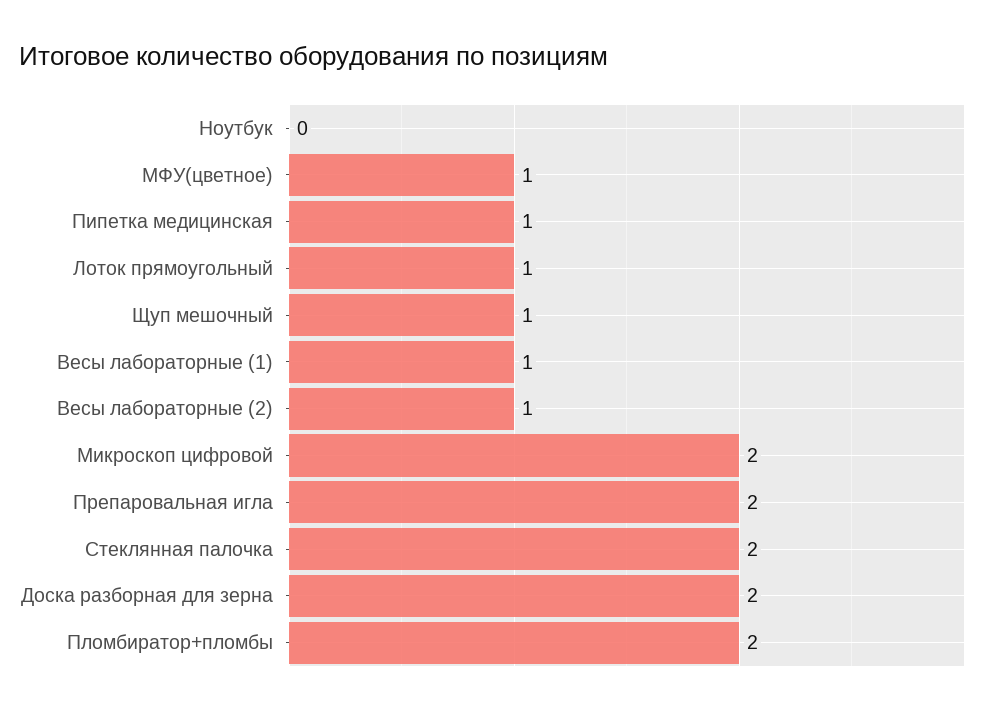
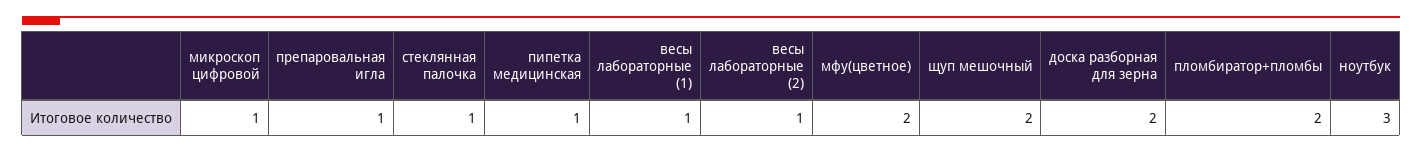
Ноутбук: 0 -> 3
МФУ(цветное): 1 -> 2
Лоток прямоугольный: 1 -> none
Щуп мешочный: 1 -> 2
Микроскоп цифровой: 2 -> 1
Препаровальная игла: 2 -> 1
Стеклянная палочка: 2 -> 1

